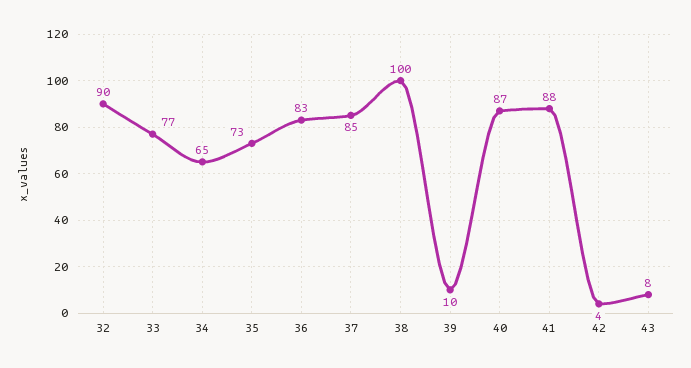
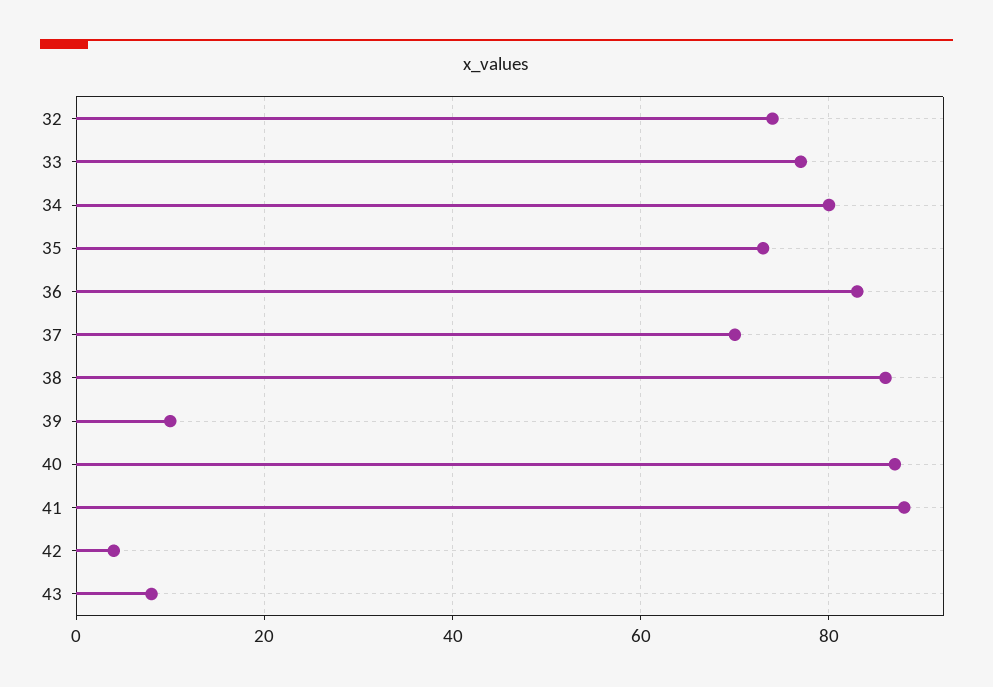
32: 90 -> 75
34: 65 -> 80
37: 85 -> 70
38: 100 -> 85

